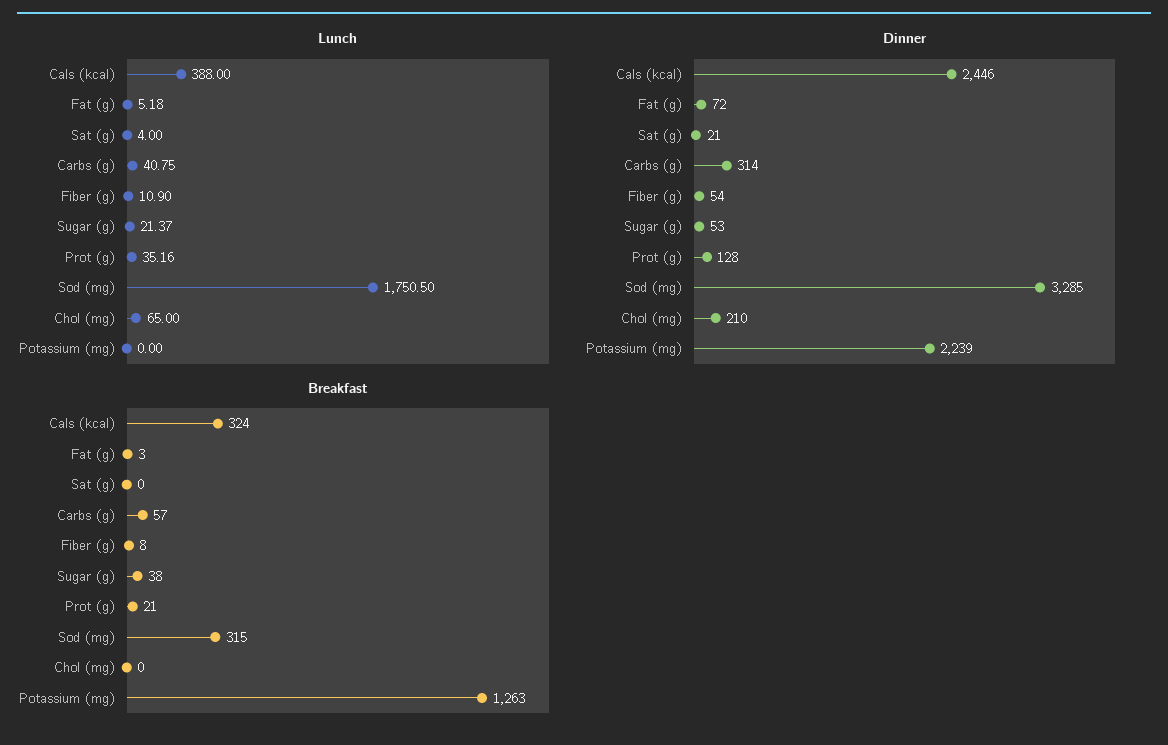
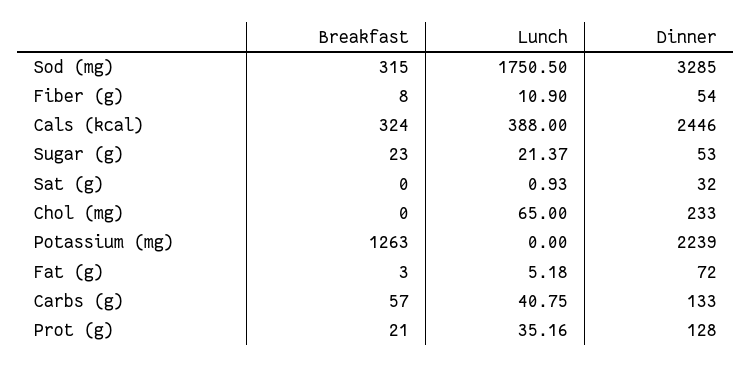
Lunch, Sat (g): 4 -> 0.93
Dinner, Sat (g): 21 -> 32
Dinner, Carbs (g): 314 -> 133
Dinner, Chol (mg): 210 -> 233
Breakfast, Sugar (g): 38 -> 23

